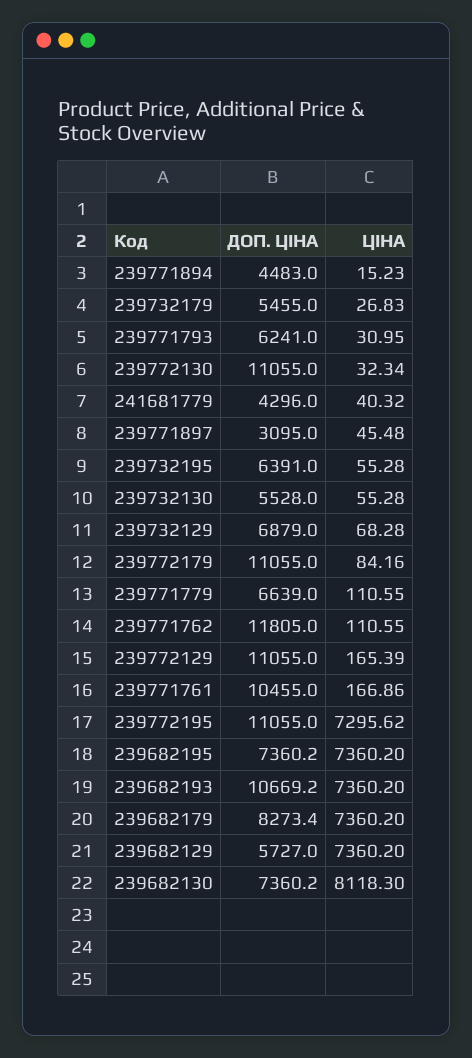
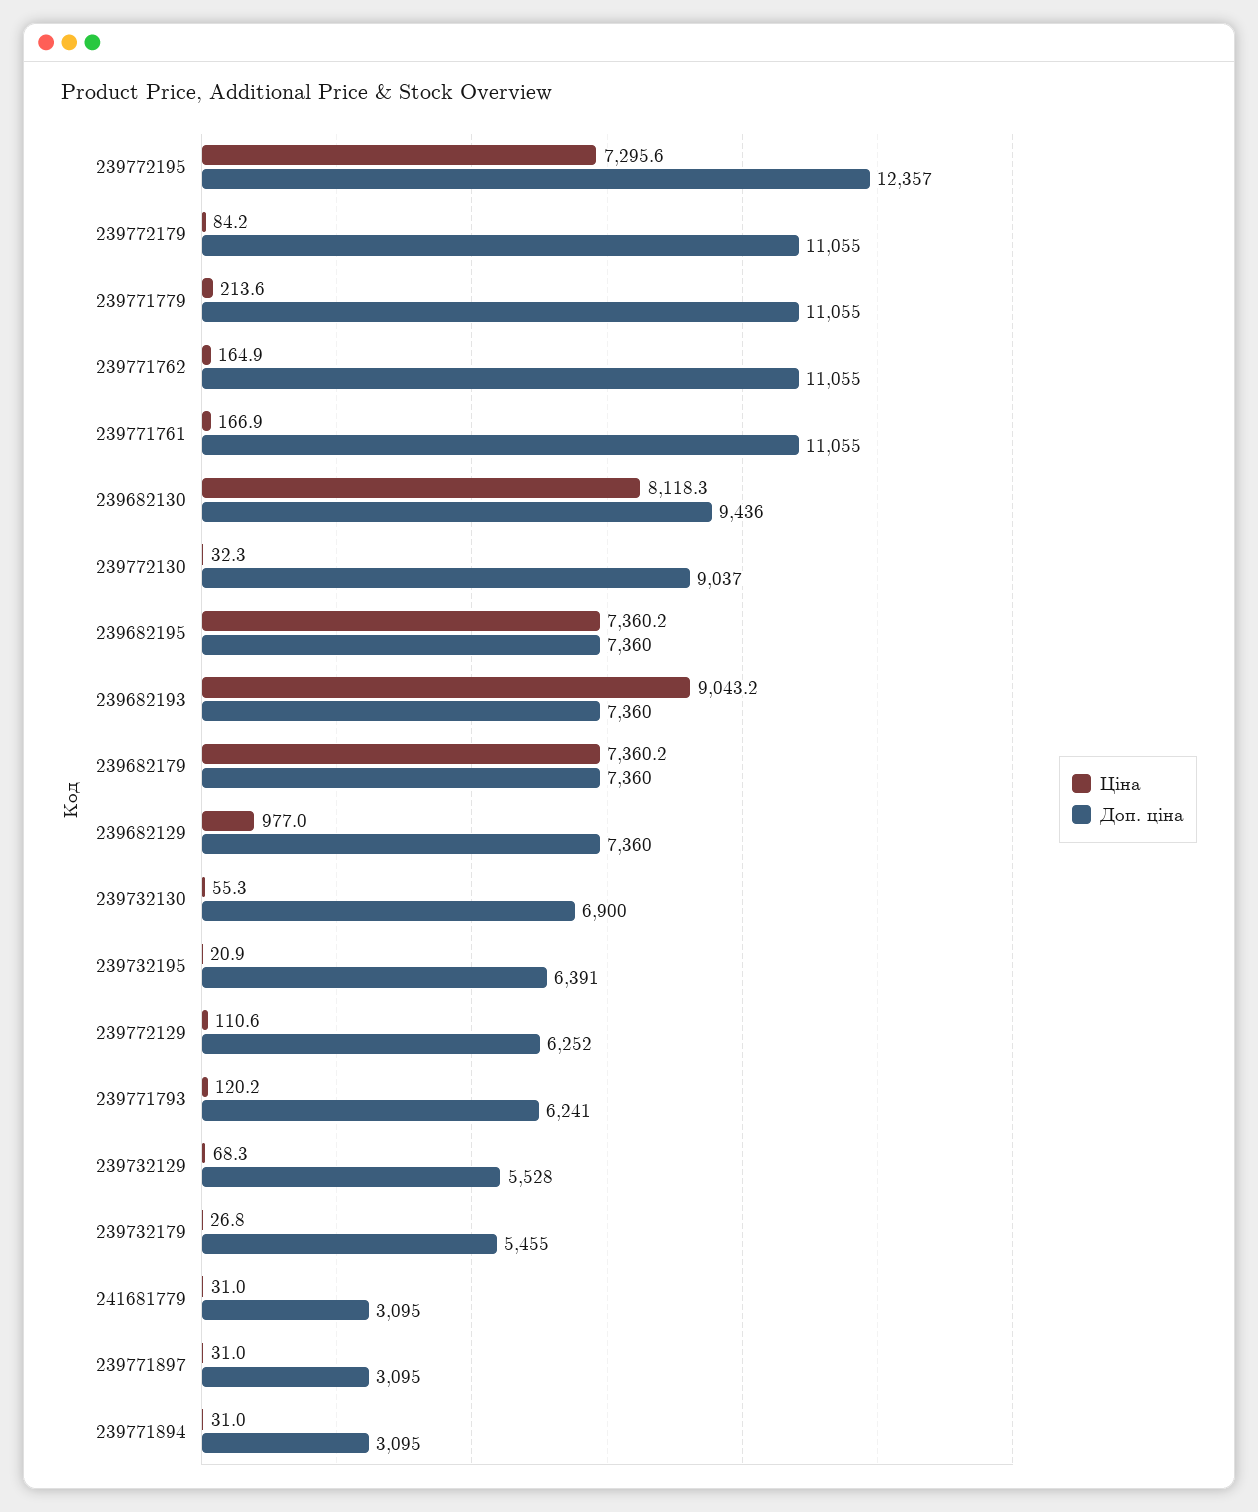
ДОП. ЦІНА, 239771894: 4483 -> 3095
ЦІНА, 239771894: 15.23 -> 31
ЦІНА, 239771793: 30.95 -> 120.2
ДОП. ЦІНА, 239772130: 11055 -> 9037
ДОП. ЦІНА, 241681779: 4296 -> 3095
ЦІНА, 241681779: 40.32 -> 31
ЦІНА, 239771897: 45.48 -> 31
ЦІНА, 239732195: 55.28 -> 20.9
ДОП. ЦІНА, 239732130: 5528 -> 6900
ДОП. ЦІНА, 239732129: 6879 -> 5528
ДОП. ЦІНА, 239771779: 6639 -> 11055
ЦІНА, 239771779: 110.55 -> 213.6
ДОП. ЦІНА, 239771762: 11805 -> 11055
ЦІНА, 239771762: 110.55 -> 164.9
ДОП. ЦІНА, 239772129: 11055 -> 6252
ЦІНА, 239772129: 165.39 -> 110.6
ДОП. ЦІНА, 239771761: 10455 -> 11055
ДОП. ЦІНА, 239772195: 11055 -> 12357
ДОП. ЦІНА, 239682193: 10669.2 -> 7360
ЦІНА, 239682193: 7360.2 -> 9043.2
ДОП. ЦІНА, 239682179: 8273.4 -> 7360
ДОП. ЦІНА, 239682129: 5727 -> 7360
ЦІНА, 239682129: 7360.2 -> 977
ДОП. ЦІНА, 239682130: 7360.2 -> 9436

